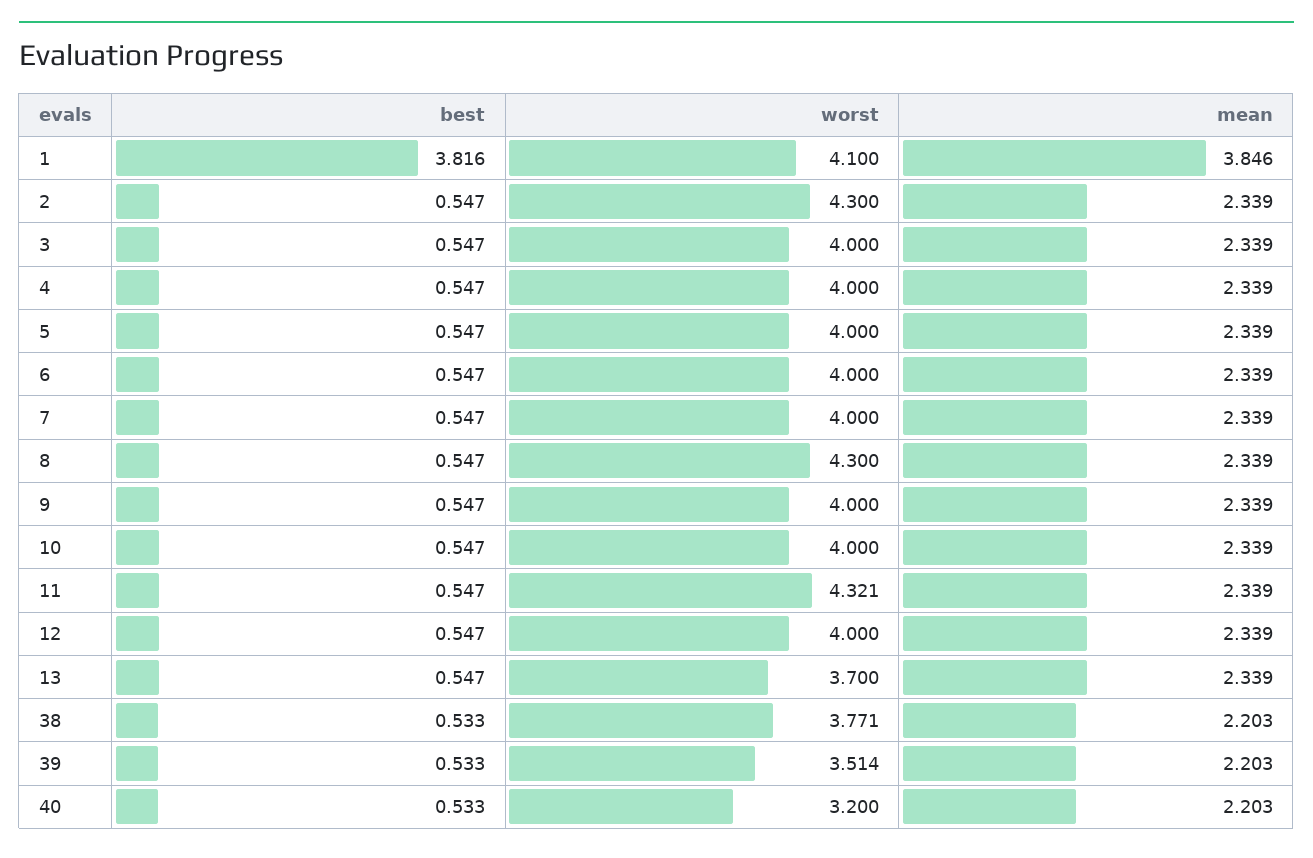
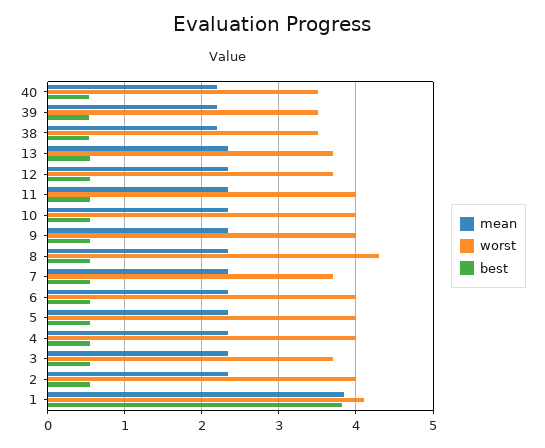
worst, 2: 4.3 -> 4
worst, 3: 4 -> 3.7
worst, 7: 4 -> 3.7
worst, 11: 4.321 -> 4
worst, 12: 4 -> 3.7
worst, 38: 3.771 -> 3.5
worst, 40: 3.2 -> 3.5

